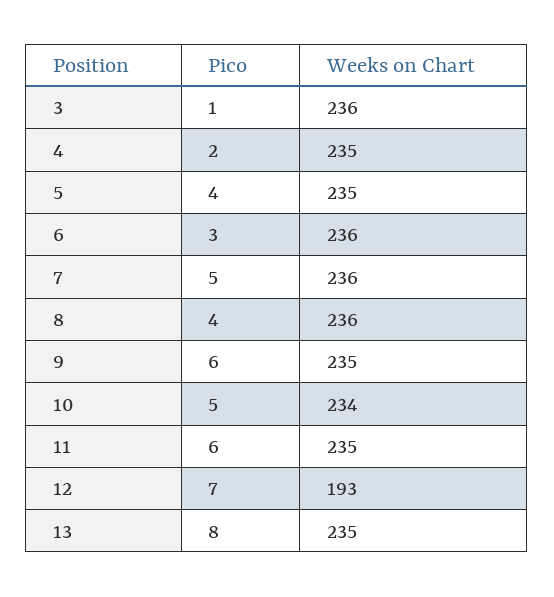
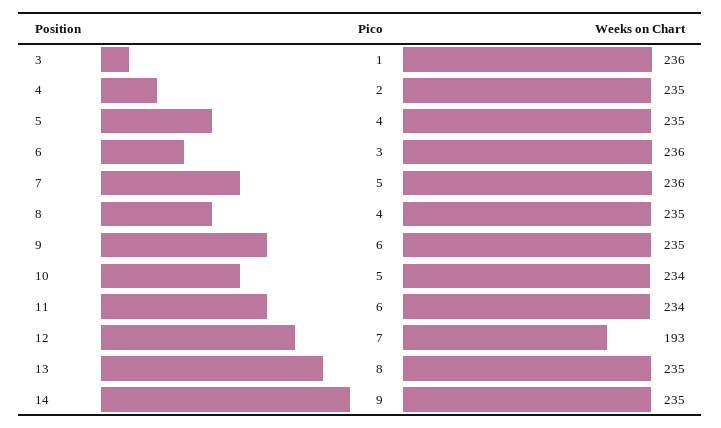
Weeks on Chart, 8: 236 -> 235
Weeks on Chart, 11: 235 -> 234
Pico, 14: none -> 9
Weeks on Chart, 14: none -> 235

